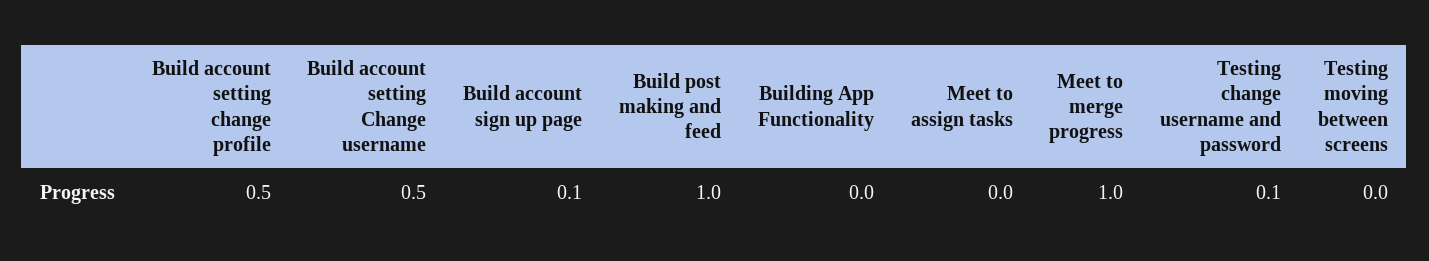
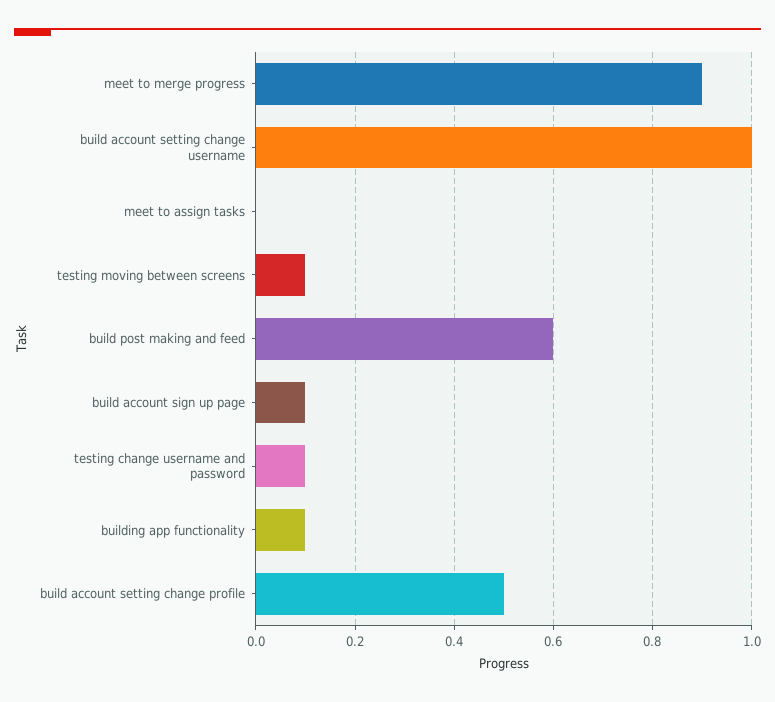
Build account setting Change username: 0.5 -> 1
Build post making and feed: 1 -> 0.6
Building App Functionality: 0 -> 0.1
Meet to merge progress: 1 -> 0.9
Testing moving between screens: 0 -> 0.1

